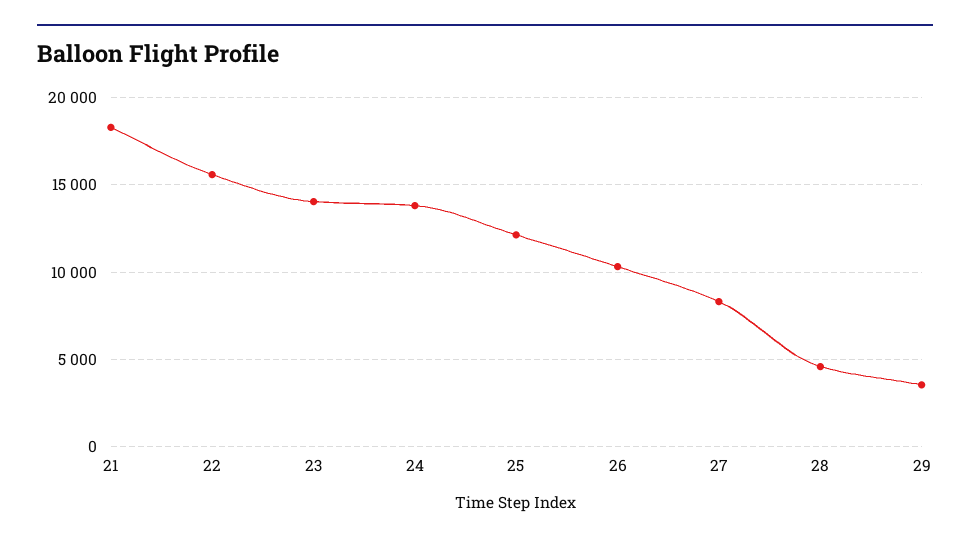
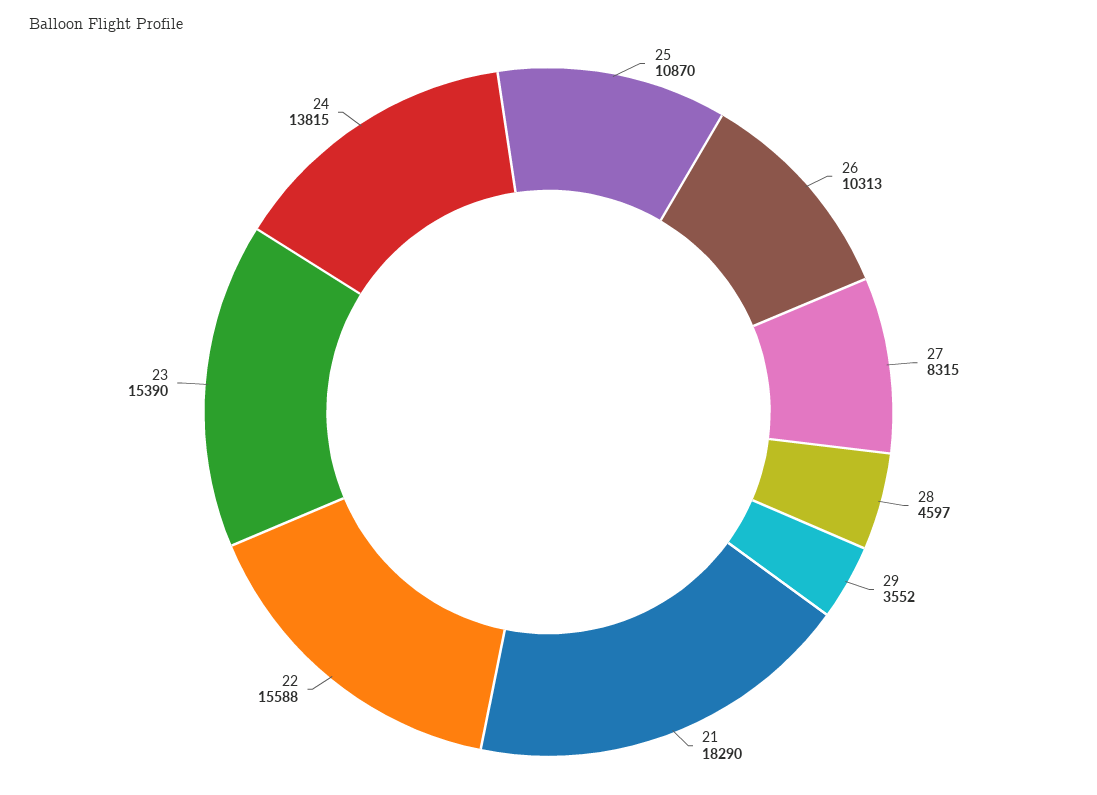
23: 14000 -> 15390
25: 12000 -> 10870

